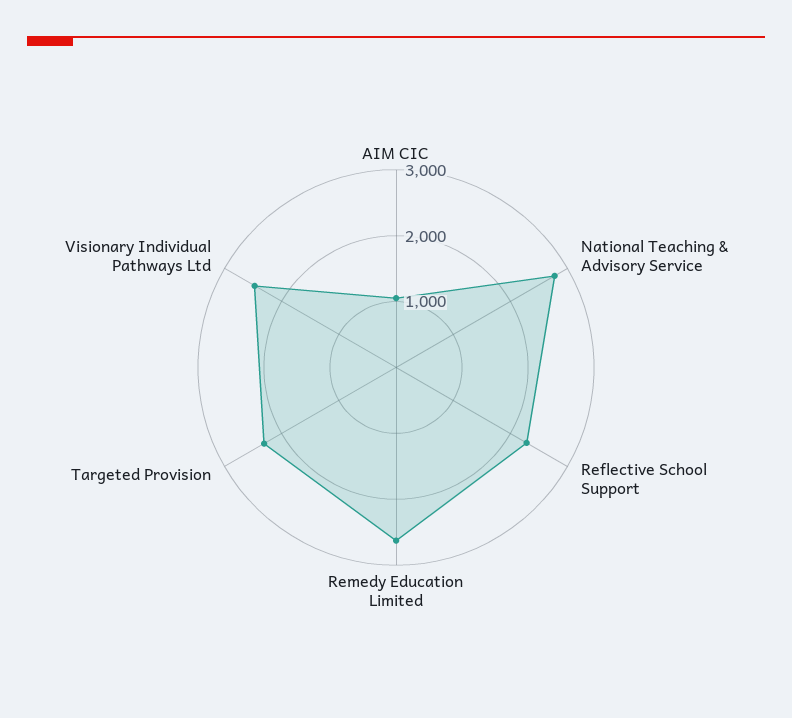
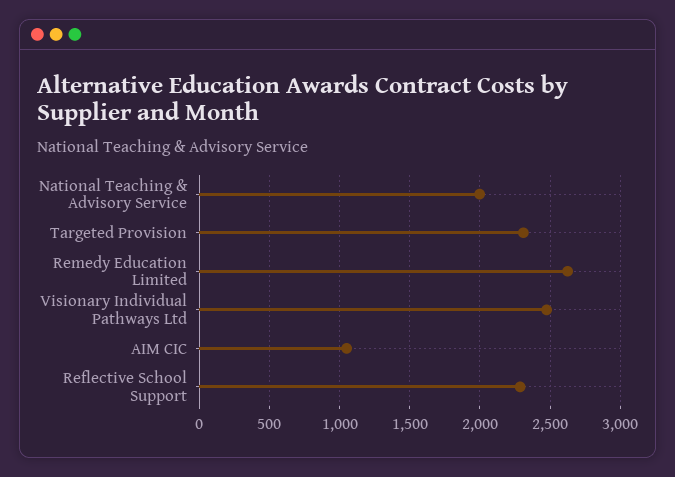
National Teaching & Advisory Service: 2800 -> 2000

